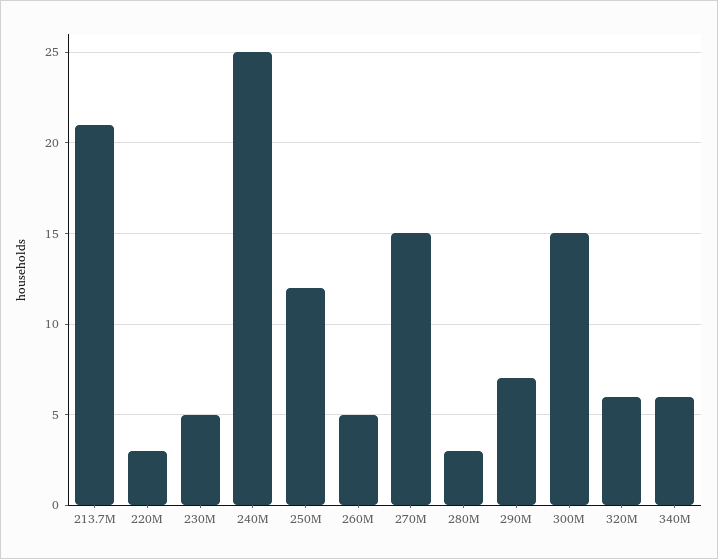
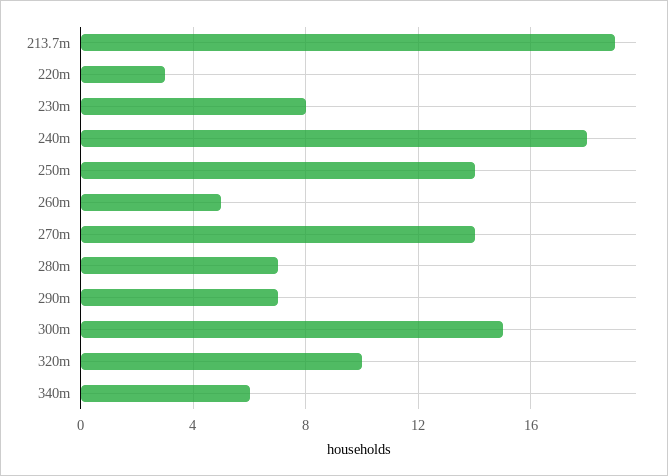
213.7M: 21 -> 19
230M: 5 -> 8
240M: 25 -> 18
250M: 12 -> 14
270M: 15 -> 14
280M: 3 -> 7
320M: 6 -> 10

